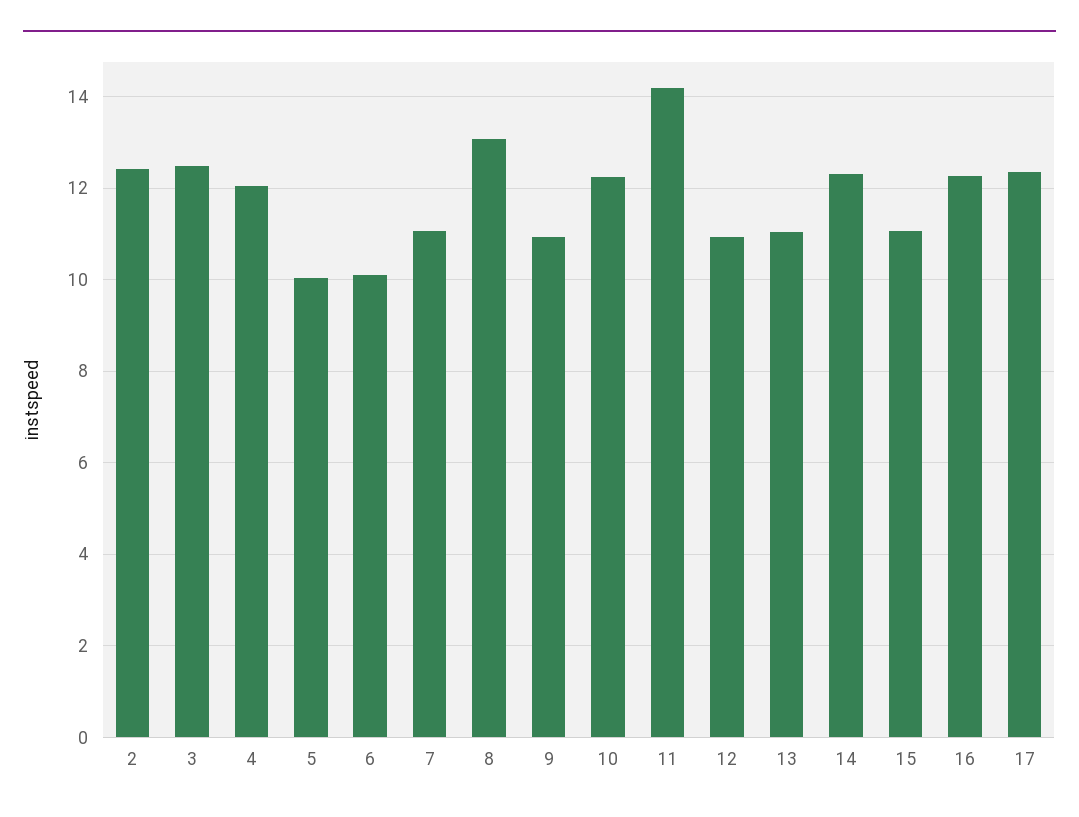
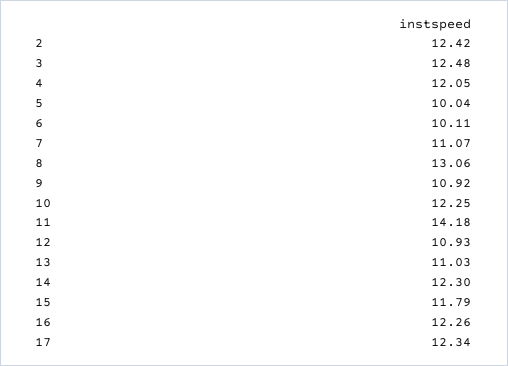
15: 11 -> 11.79

